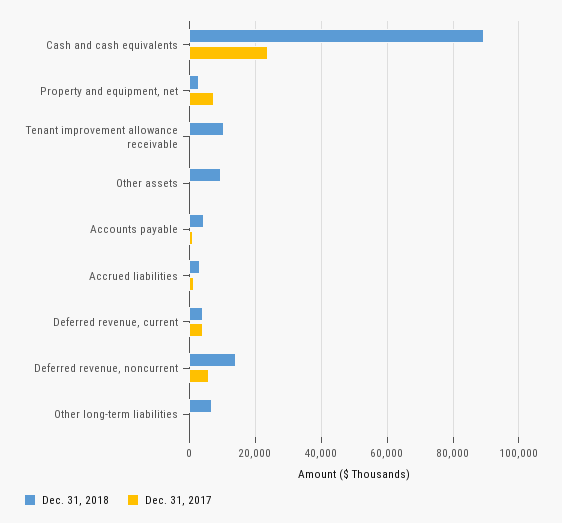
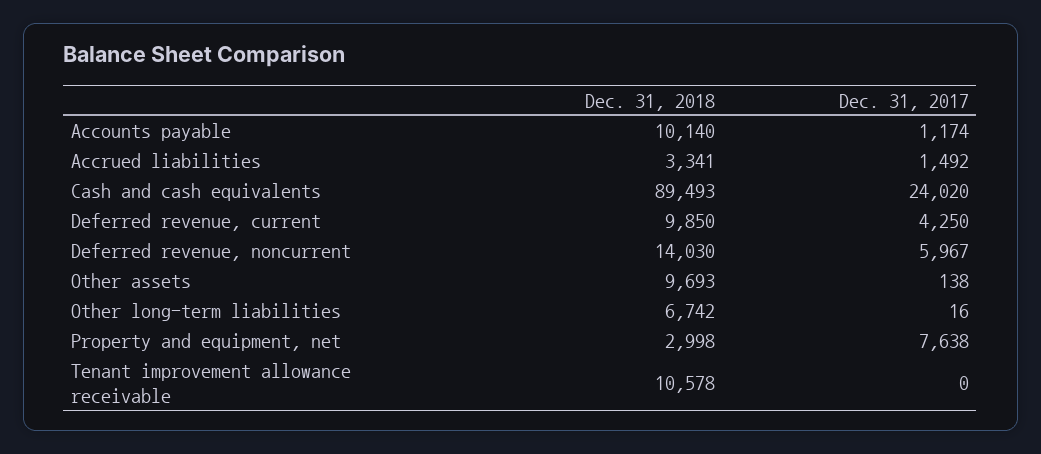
Dec. 31, 2018, Accounts payable: 4000 -> 10140
Dec. 31, 2018, Deferred revenue, current: 4000 -> 9850

